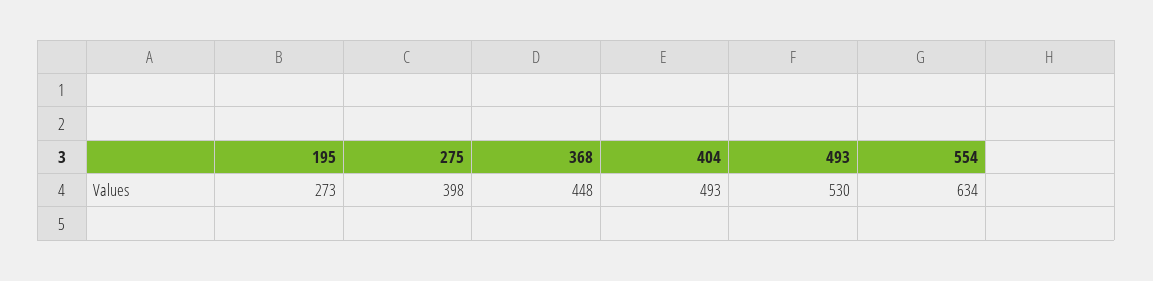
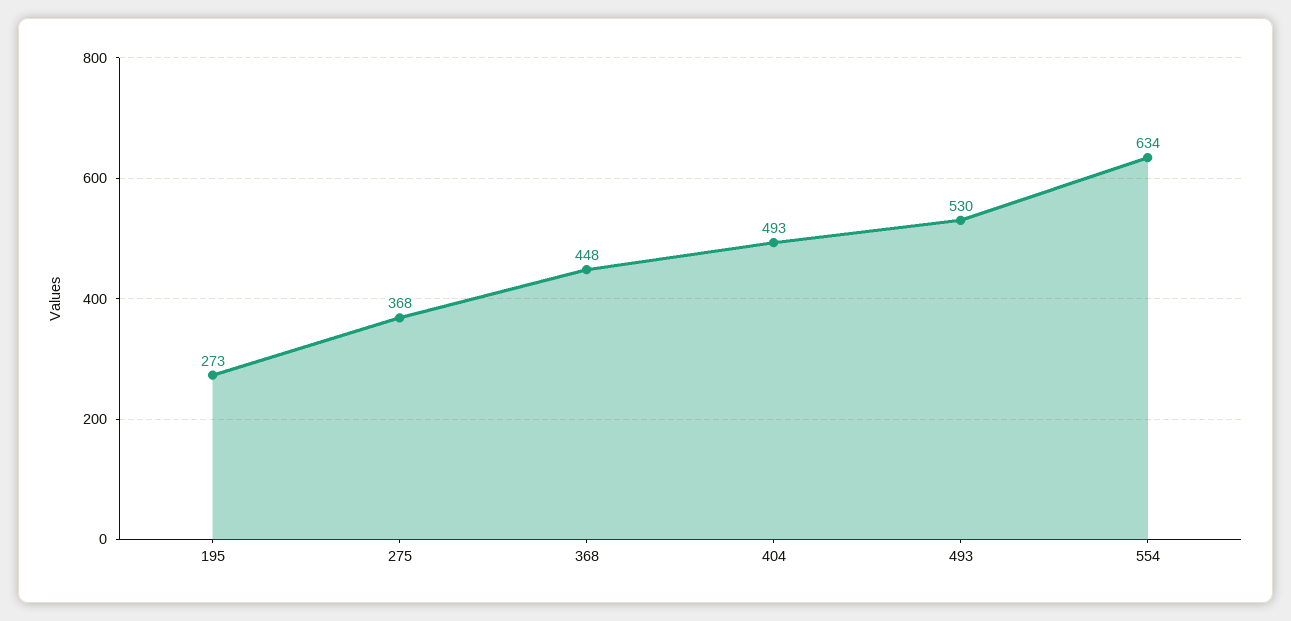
275: 398 -> 368

